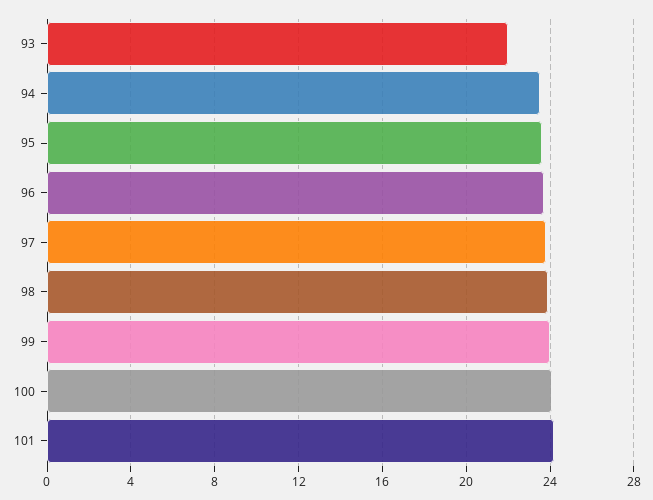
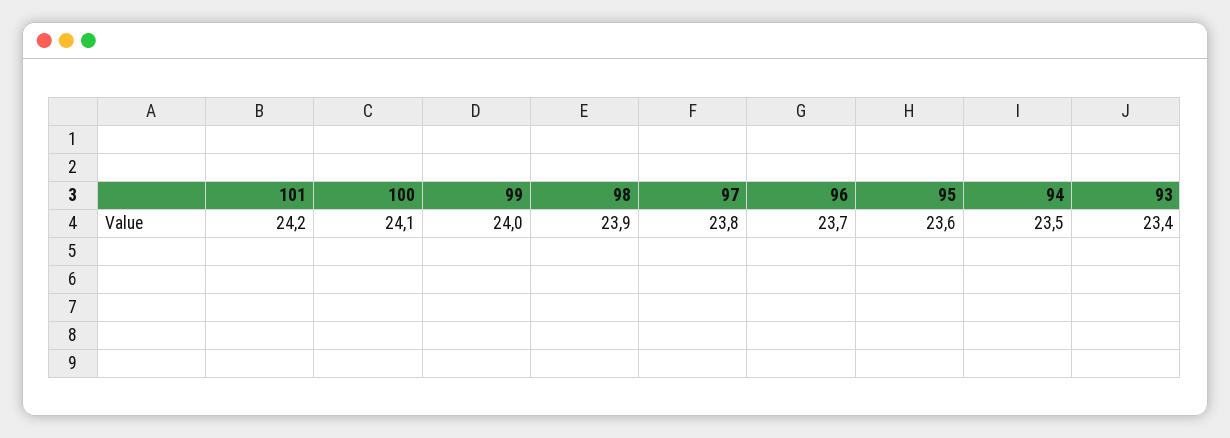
93: 22 -> 23.4

